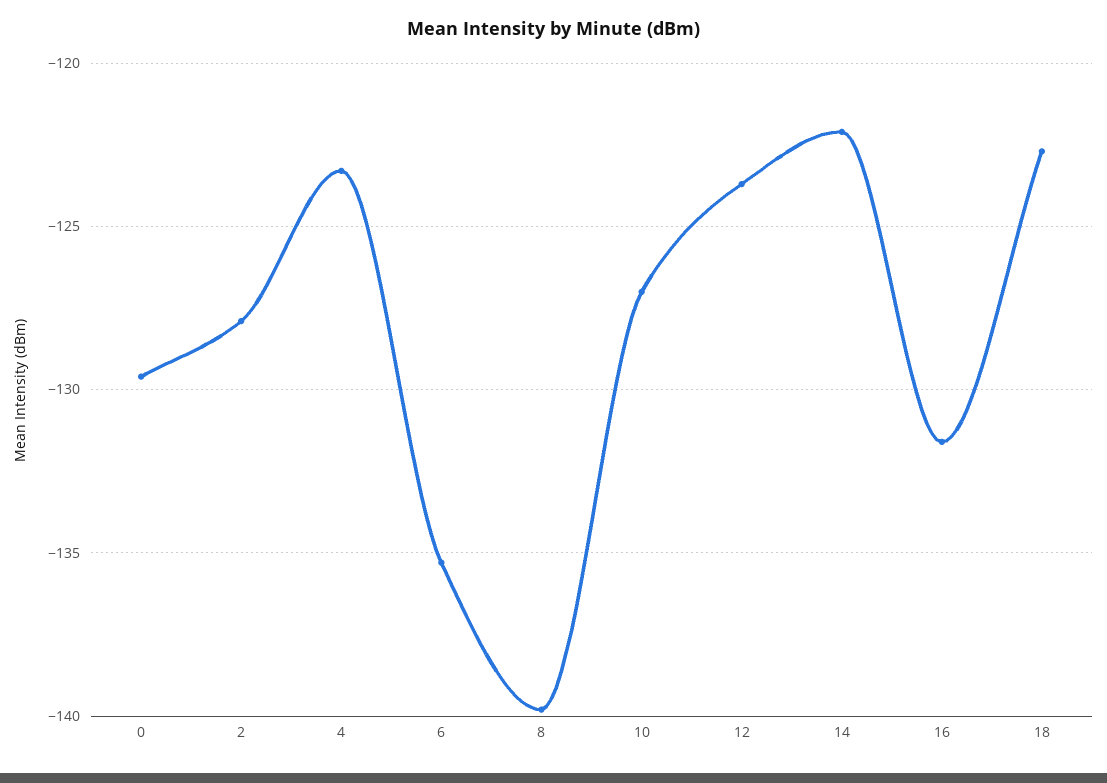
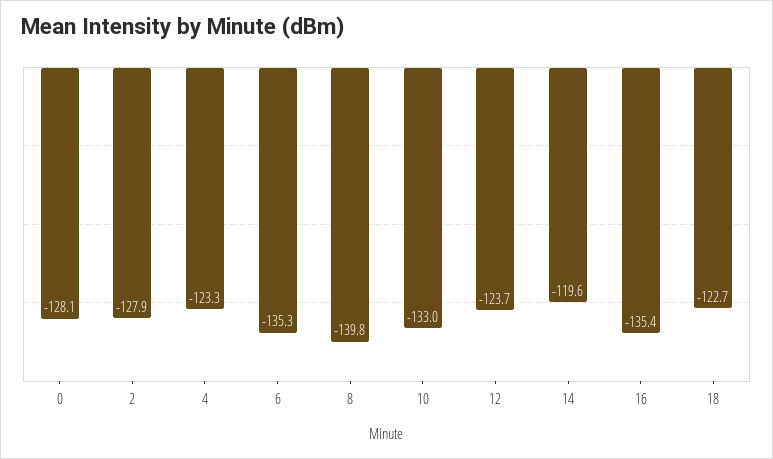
0: -129.5 -> -128.1
10: -127 -> -133
14: -122 -> -119.6
16: -131.5 -> -135.4

